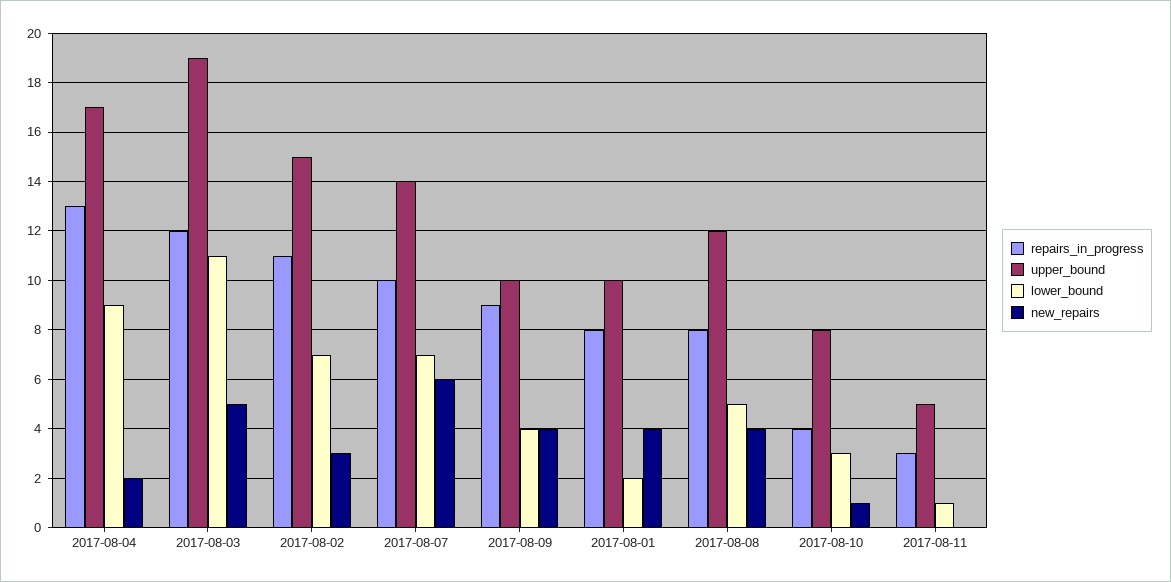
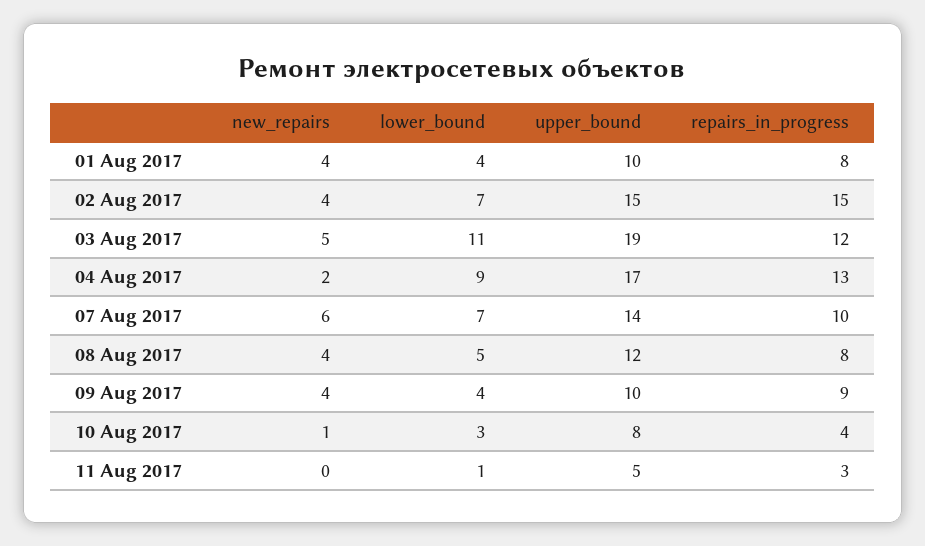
repairs_in_progress, 2017-08-02: 11 -> 15
new_repairs, 2017-08-02: 3 -> 4
lower_bound, 2017-08-01: 2 -> 4

